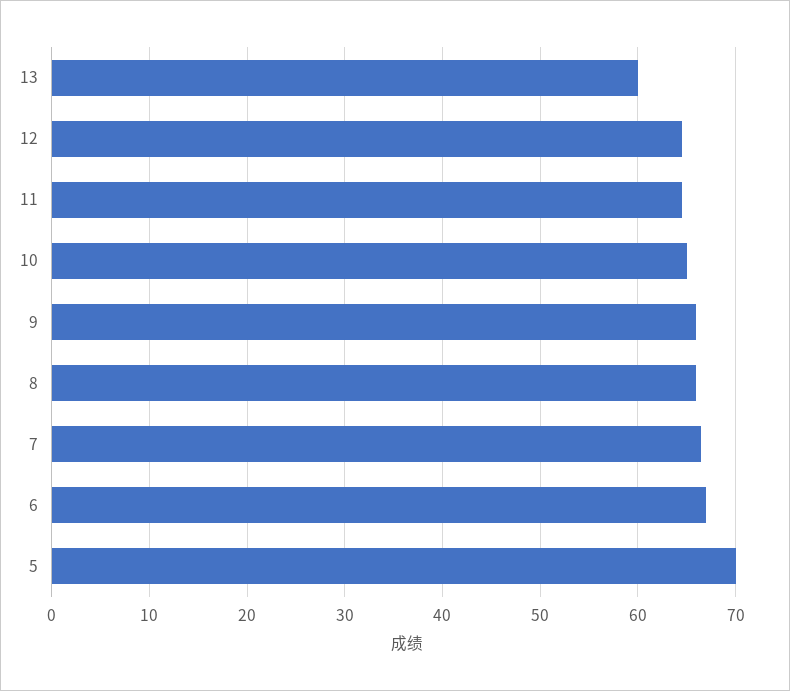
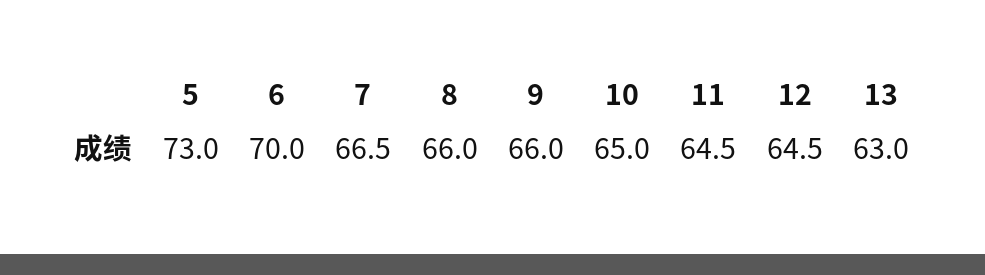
13: 60 -> 63
6: 67 -> 70
5: 70 -> 73

